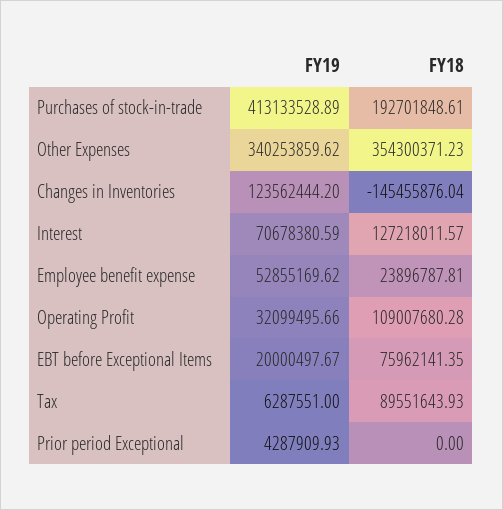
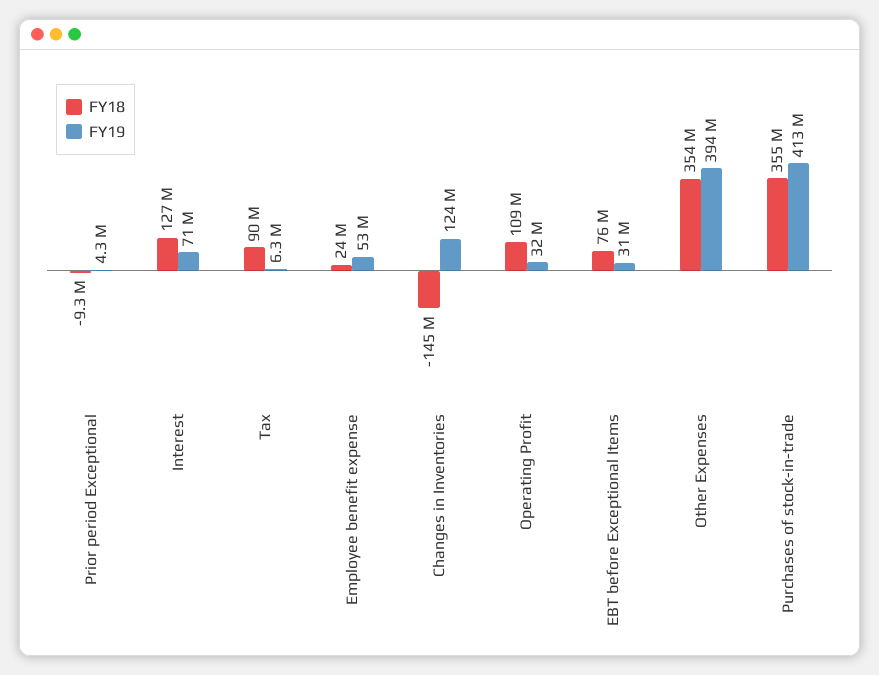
FY18, Purchases of stock-in-trade: 192701848.61 -> 355000000
FY19, Other Expenses: 340253859.62 -> 394000000
FY19, EBT before Exceptional Items: 20000497.67 -> 31000000
FY18, Prior period Exceptional: 0 -> -9300000

